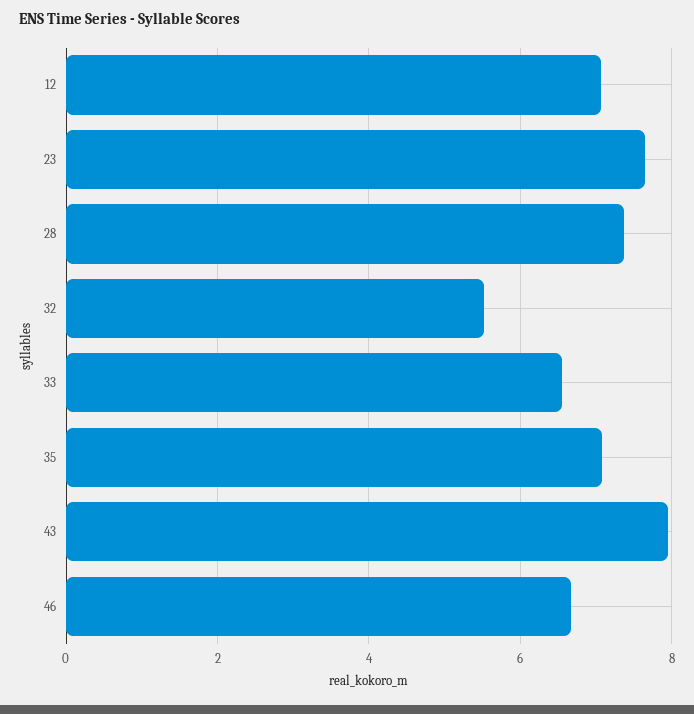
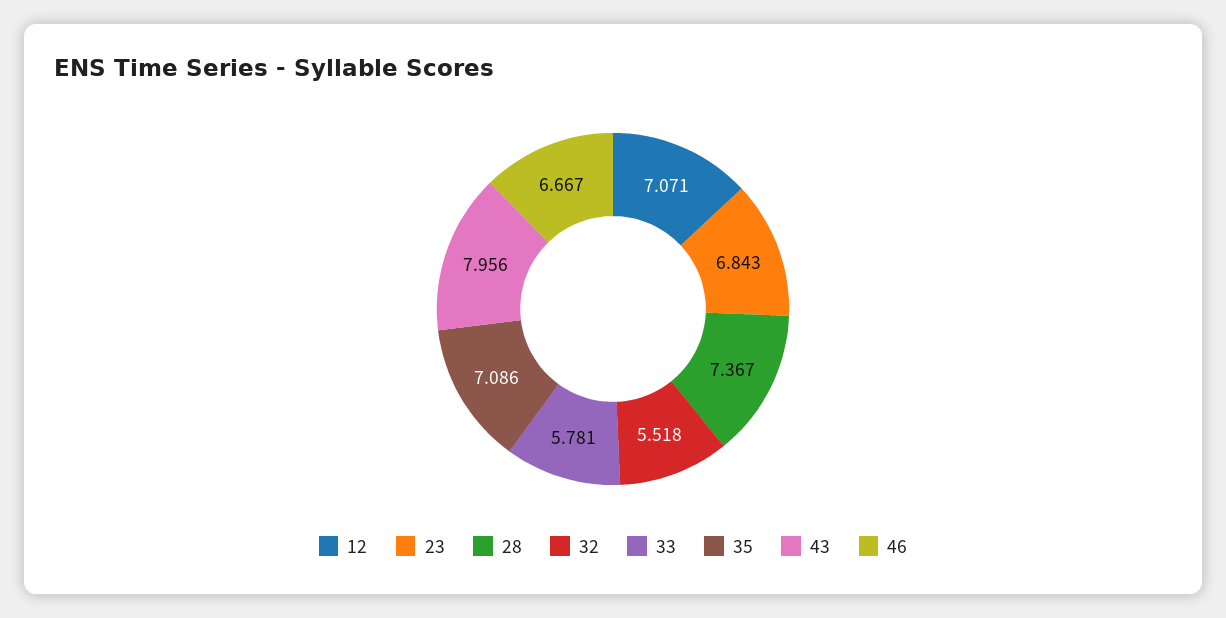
23: 7.6 -> 6.843
33: 6.6 -> 5.781

